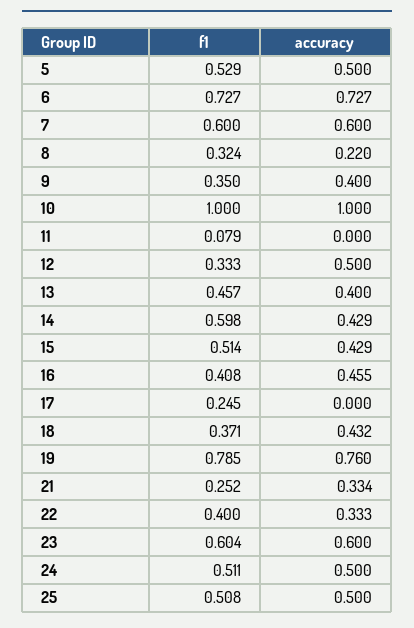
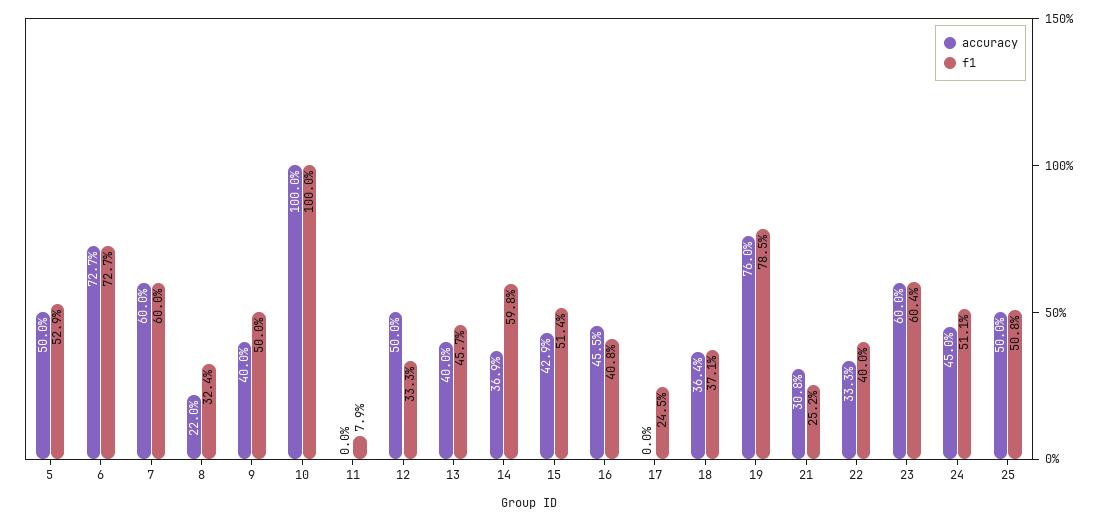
f1, 9: 0.35 -> 0.5
accuracy, 14: 0.429 -> 0.369
accuracy, 18: 0.432 -> 0.364
accuracy, 21: 0.334 -> 0.308
accuracy, 24: 0.5 -> 0.45

